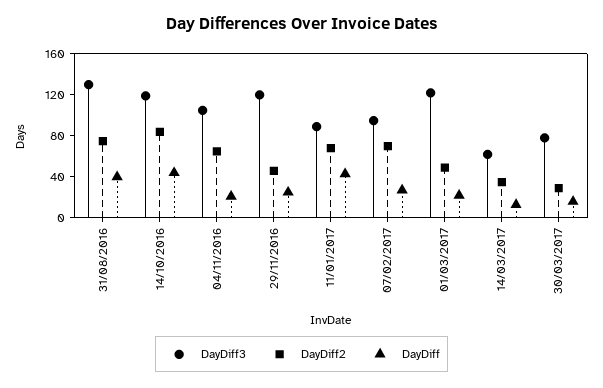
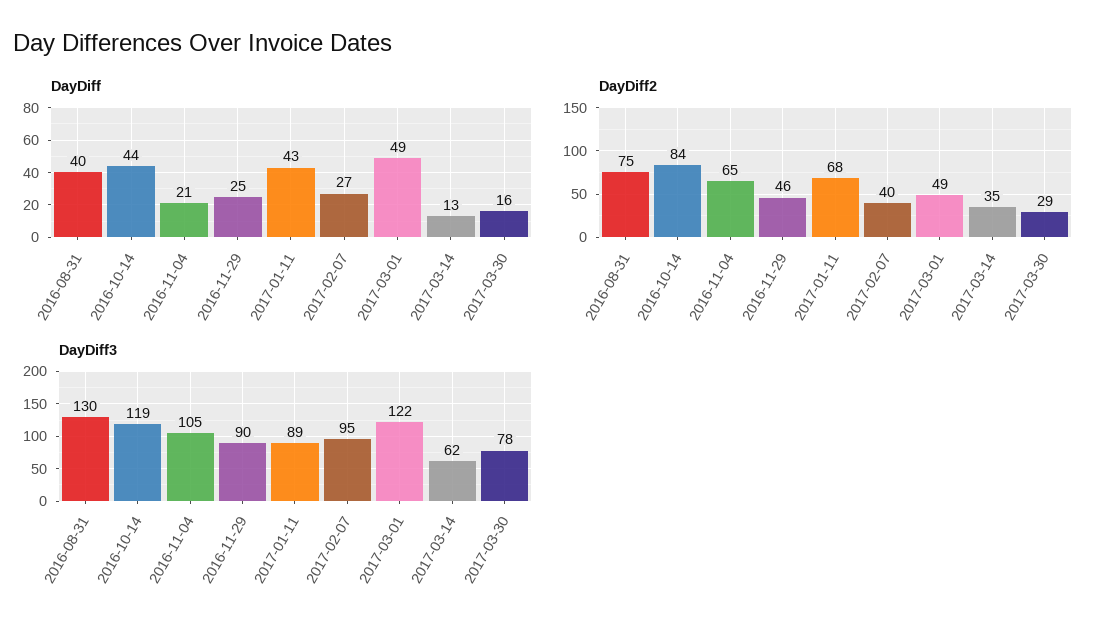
DayDiff3, 29/11/2016: 120 -> 90
DayDiff2, 07/02/2017: 70 -> 40
DayDiff, 01/03/2017: 20 -> 49

